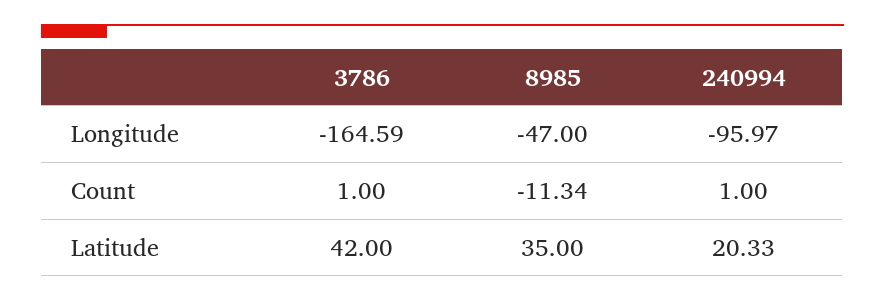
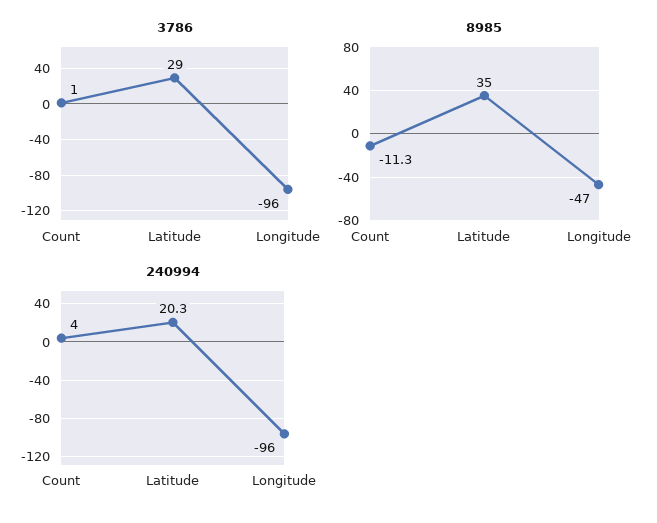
3786, Longitude: -164.59 -> -96
240994, Count: 1 -> 4
3786, Latitude: 42 -> 29

